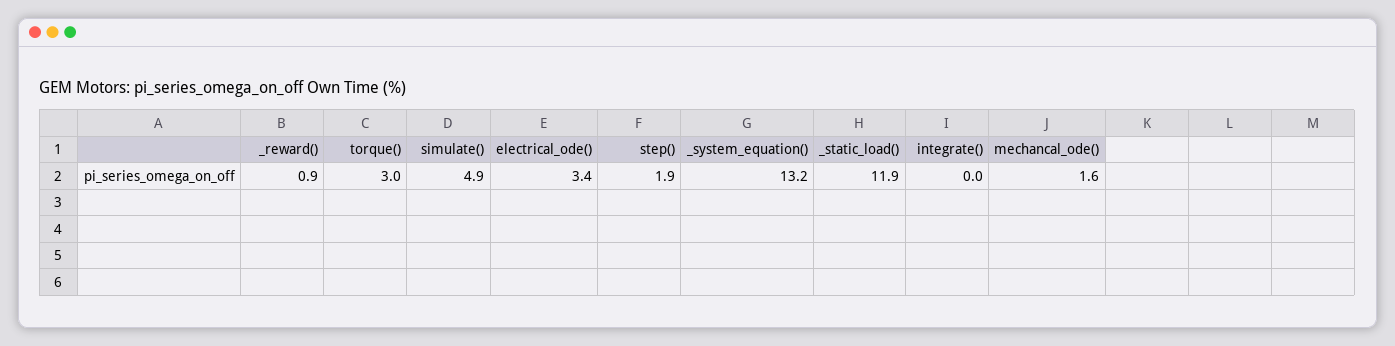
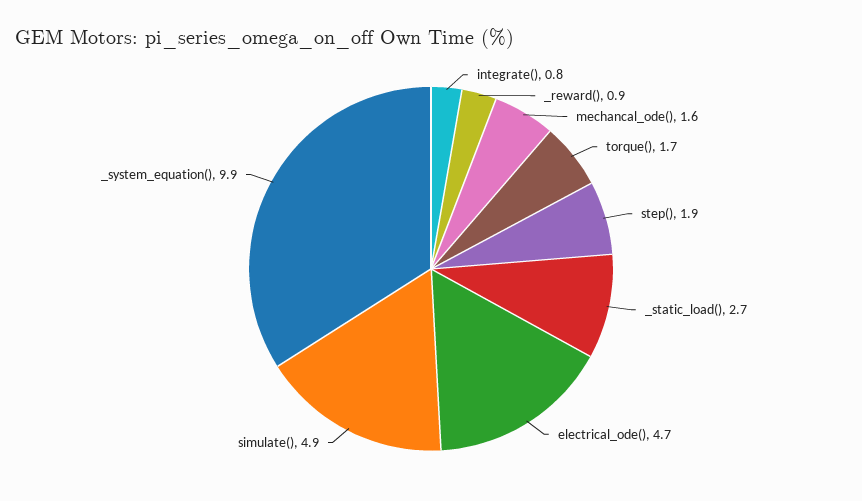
torque(): 3 -> 1.7
electrical_ode(): 3.4 -> 4.7
_system_equation(): 13.2 -> 9.9
_static_load(): 11.9 -> 2.7
integrate(): 0 -> 0.8

